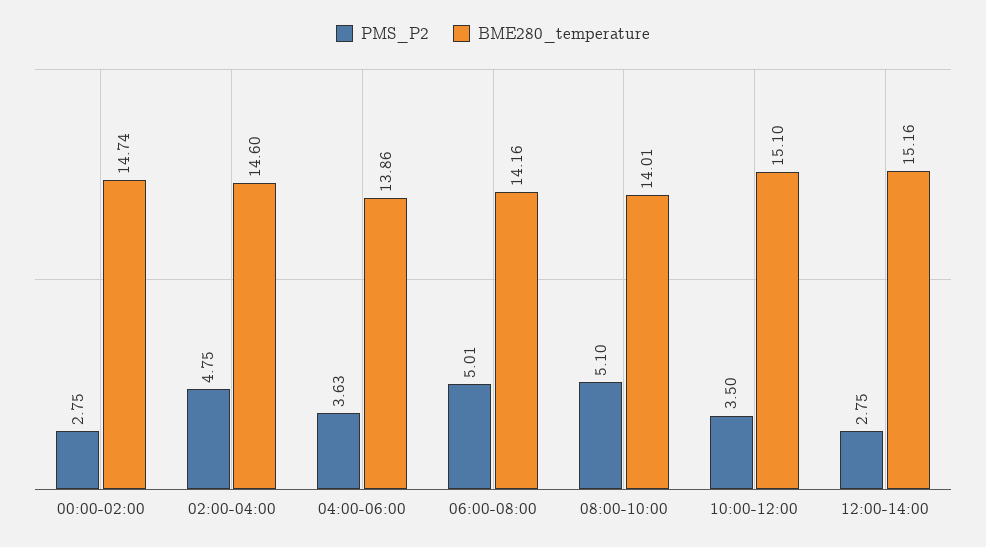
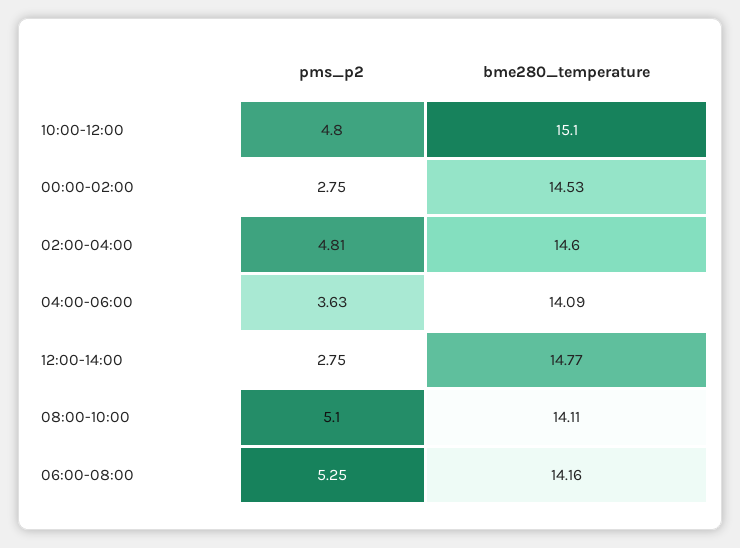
BME280_temperature, 00:00-02:00: 14.74 -> 14.53
PMS_P2, 02:00-04:00: 4.75 -> 4.81
BME280_temperature, 04:00-06:00: 13.86 -> 14.09
PMS_P2, 06:00-08:00: 5.01 -> 5.25
BME280_temperature, 08:00-10:00: 14.01 -> 14.11
PMS_P2, 10:00-12:00: 3.5 -> 4.8
BME280_temperature, 12:00-14:00: 15.16 -> 14.77

